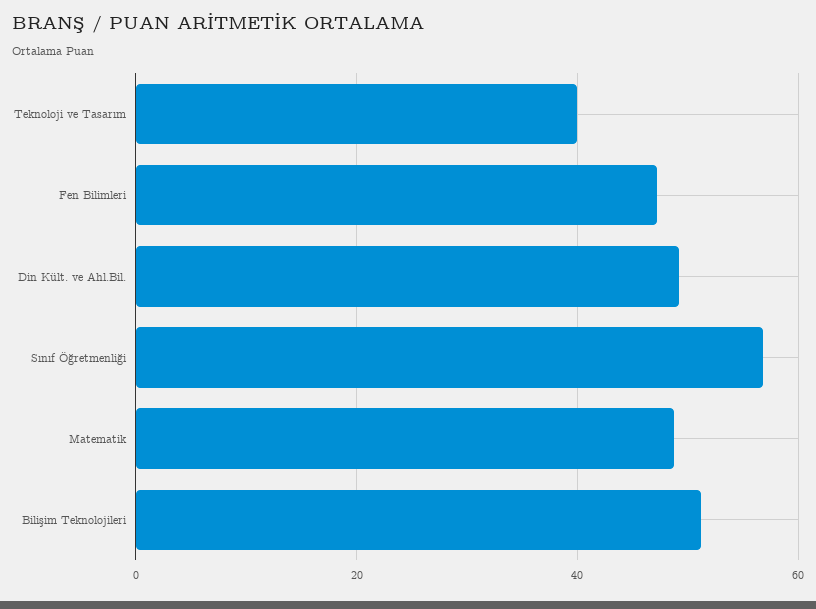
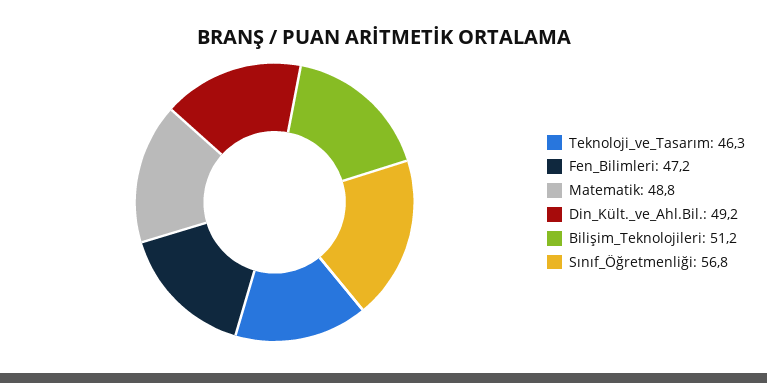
Teknoloji ve Tasarım: 40 -> 46.3

